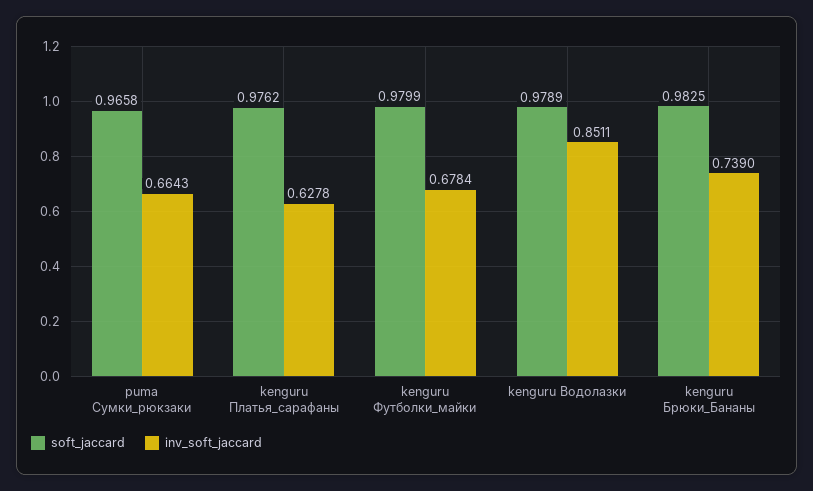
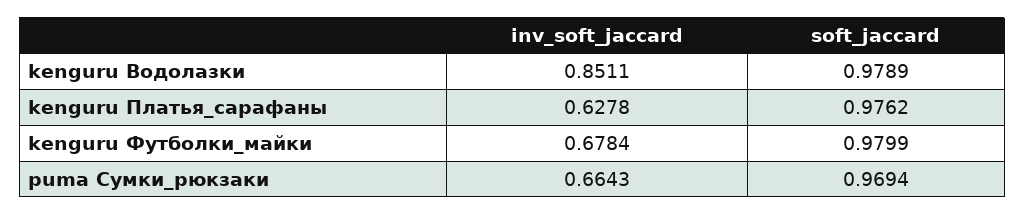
soft_jaccard, puma Сумки_рюкзаки: 0.9658 -> 0.9694
soft_jaccard, kenguru Брюки_Бананы: 0.9825 -> none
inv_soft_jaccard, kenguru Брюки_Бананы: 0.739 -> none

